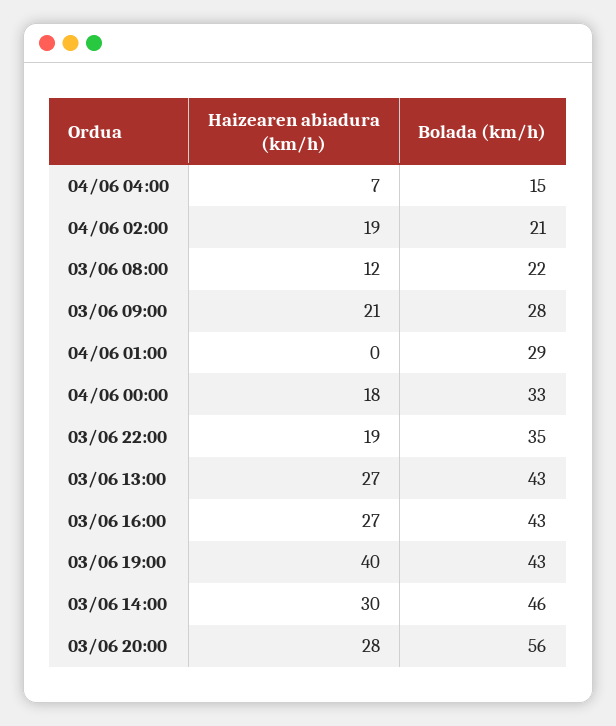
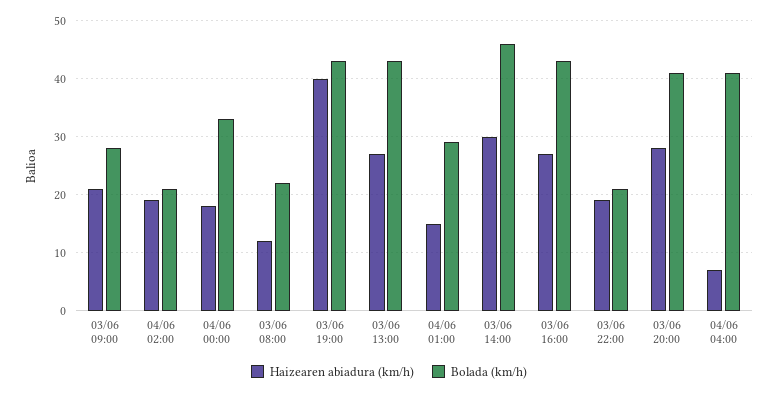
Bolada (km/h), 04/06 04:00: 15 -> 40
Haizearen abiadura (km/h), 04/06 01:00: 0 -> 15
Bolada (km/h), 03/06 22:00: 35 -> 20
Bolada (km/h), 03/06 20:00: 56 -> 40

